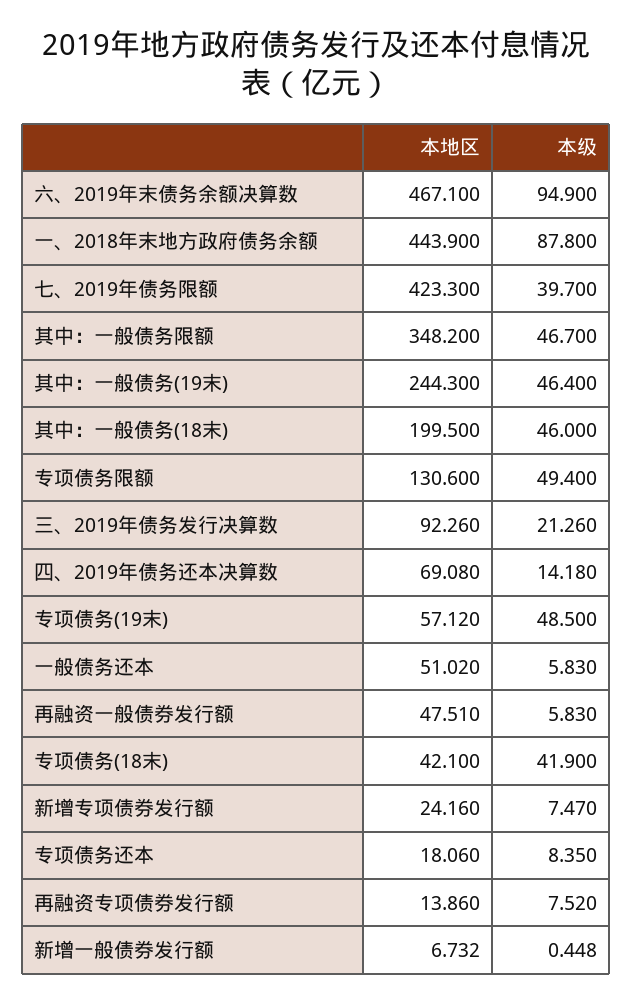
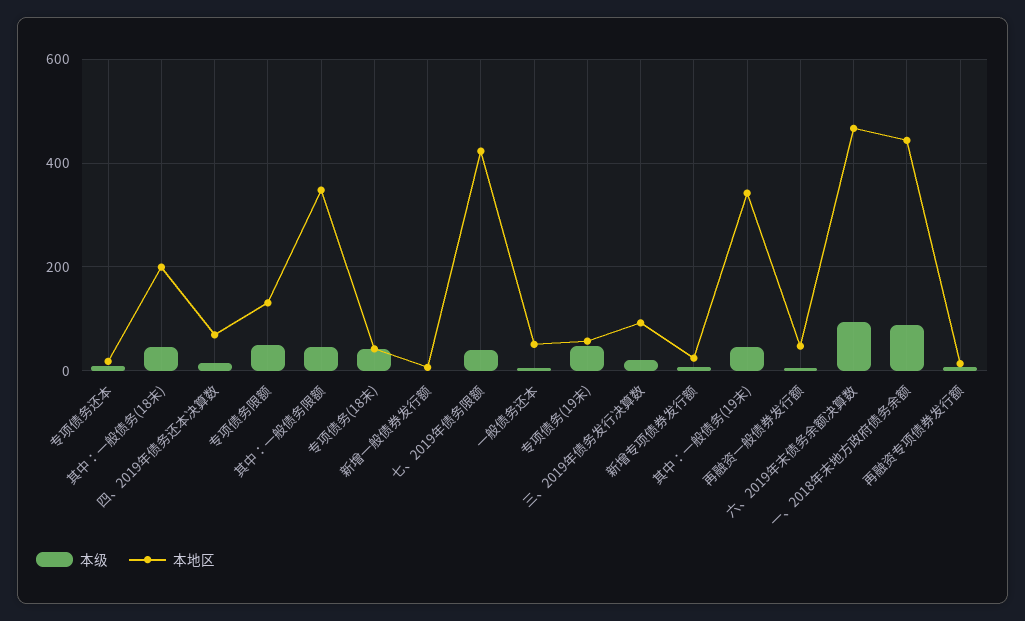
本地区, 其中：一般债务(19末): 244.3 -> 340

